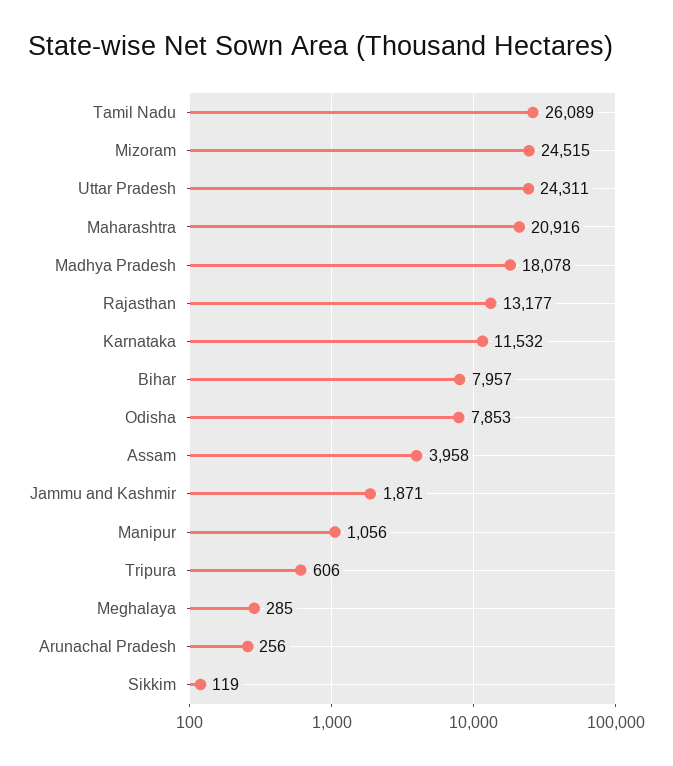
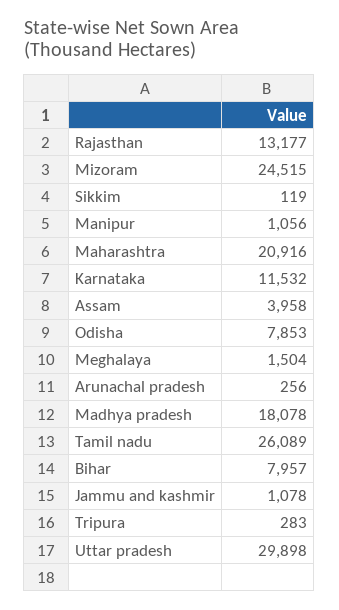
Uttar Pradesh: 24311 -> 29898
Jammu and Kashmir: 1871 -> 1078
Tripura: 606 -> 283
Meghalaya: 285 -> 1504

